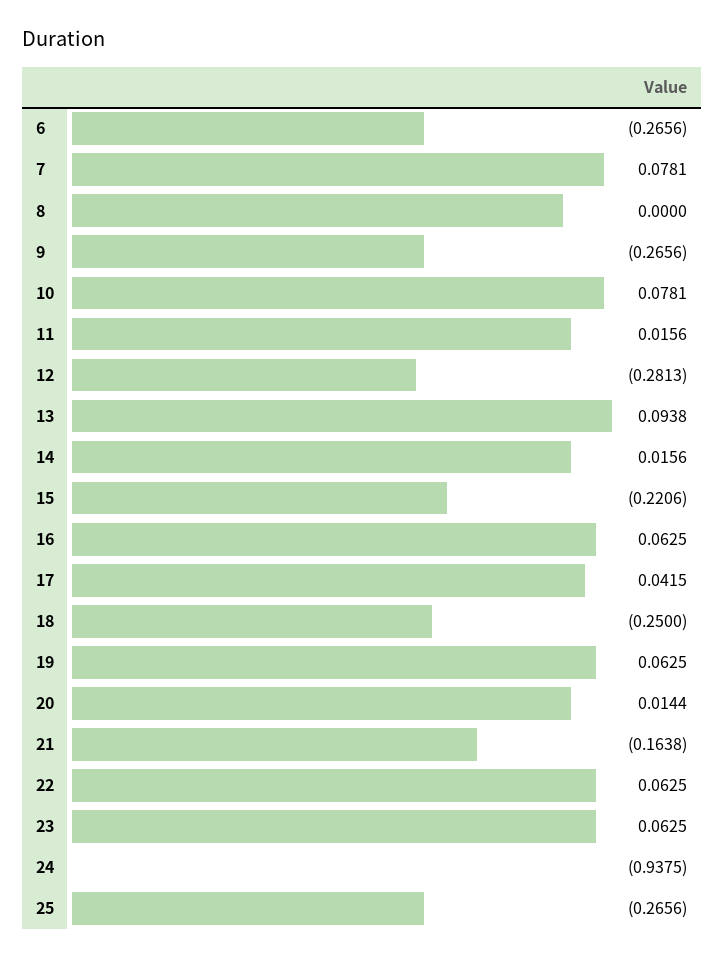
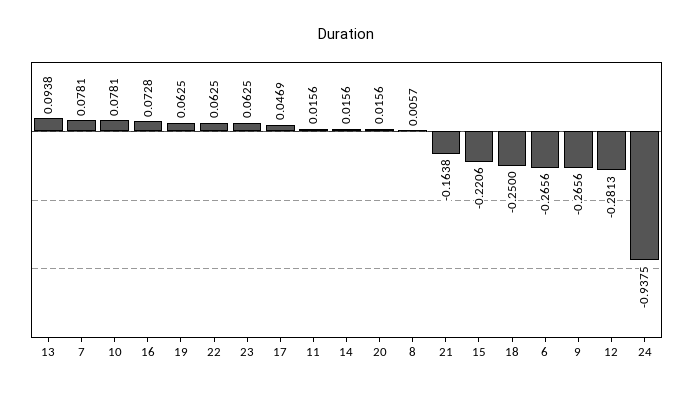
8: 0 -> 0.0057
16: 0.0625 -> 0.0728
17: 0.0415 -> 0.0469
20: 0.0144 -> 0.0156
25: -0.2656 -> none

